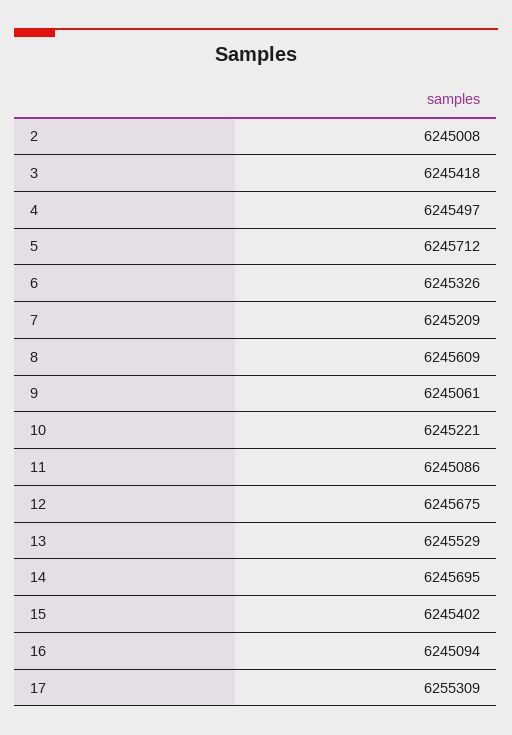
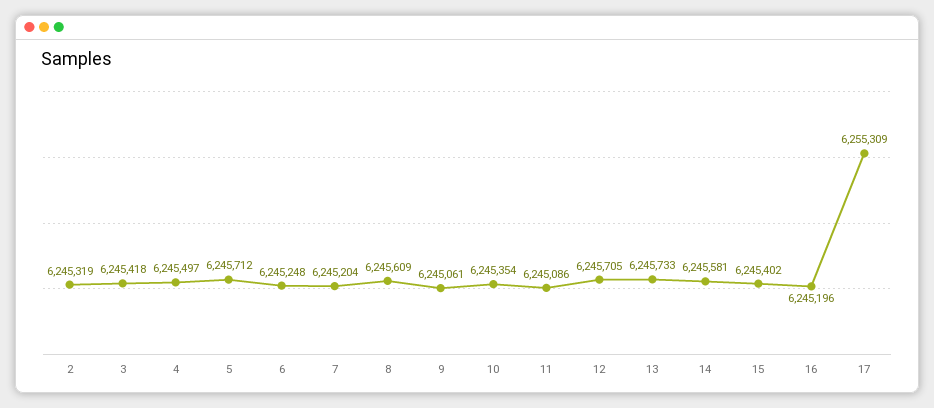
2: 6245008 -> 6245319
6: 6245326 -> 6245248
7: 6245209 -> 6245204
10: 6245221 -> 6245354
12: 6245675 -> 6245705
13: 6245529 -> 6245733
14: 6245695 -> 6245581
16: 6245094 -> 6245196

